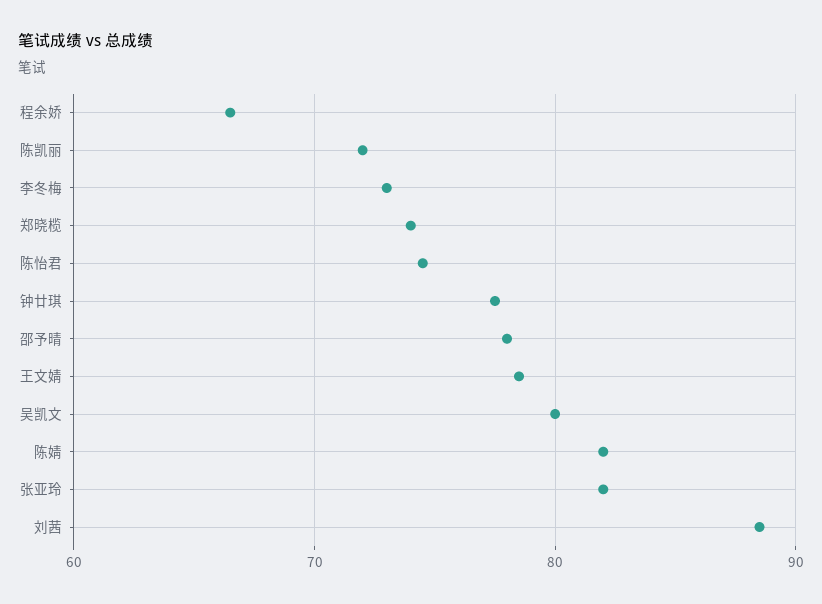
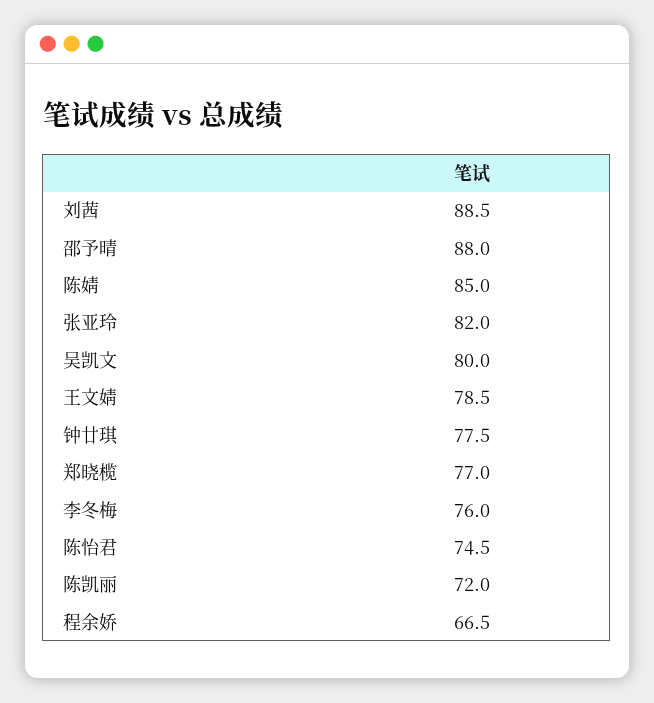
李冬梅: 73 -> 76
郑晓榄: 74 -> 77
邵予晴: 78 -> 88
陈婧: 82 -> 85

